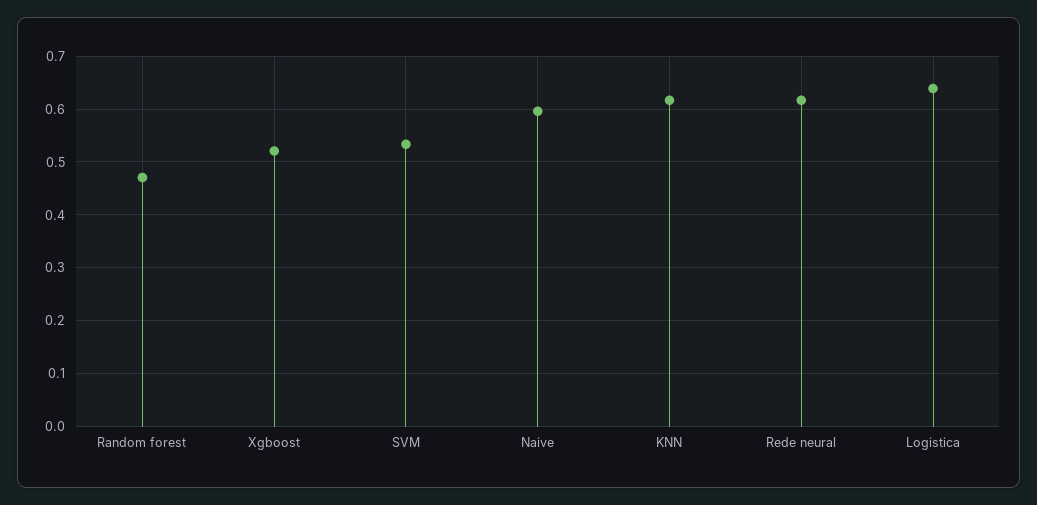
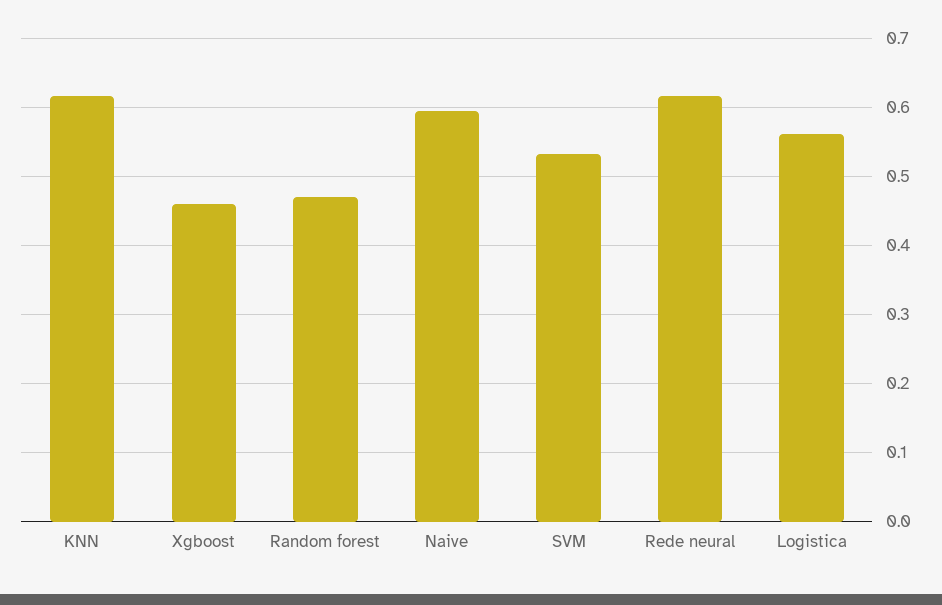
Xgboost: 0.52 -> 0.46
Logistica: 0.64 -> 0.56

